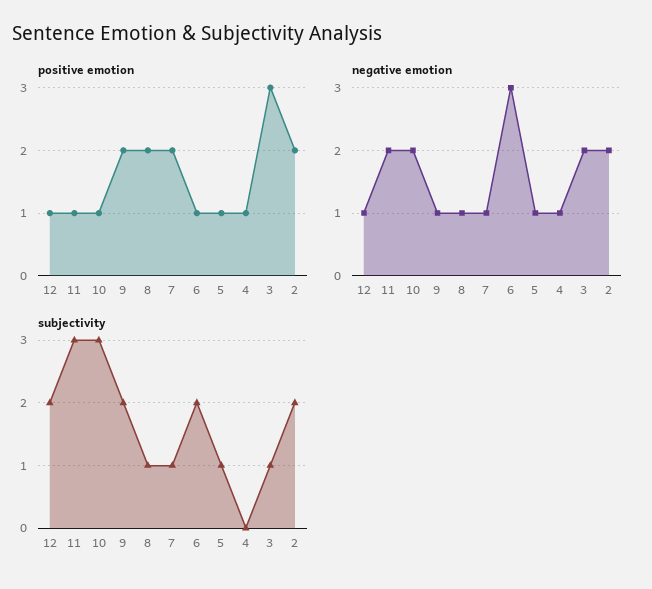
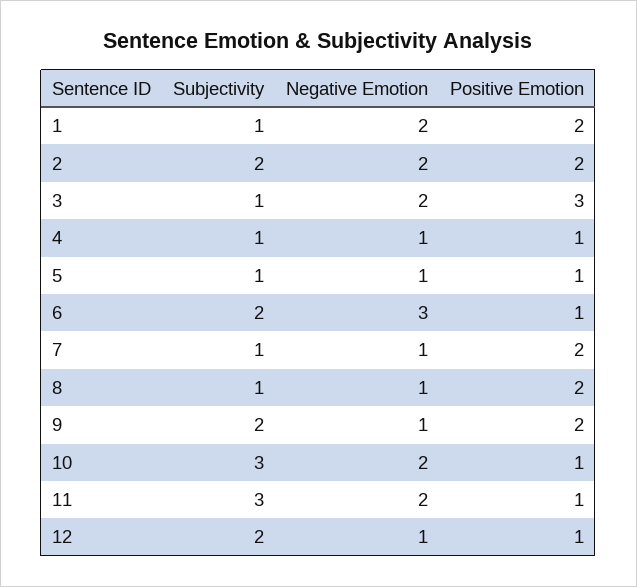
subjectivity, 4: 0 -> 1
subjectivity, 1: none -> 1
negative emotion, 1: none -> 2
positive emotion, 1: none -> 2

